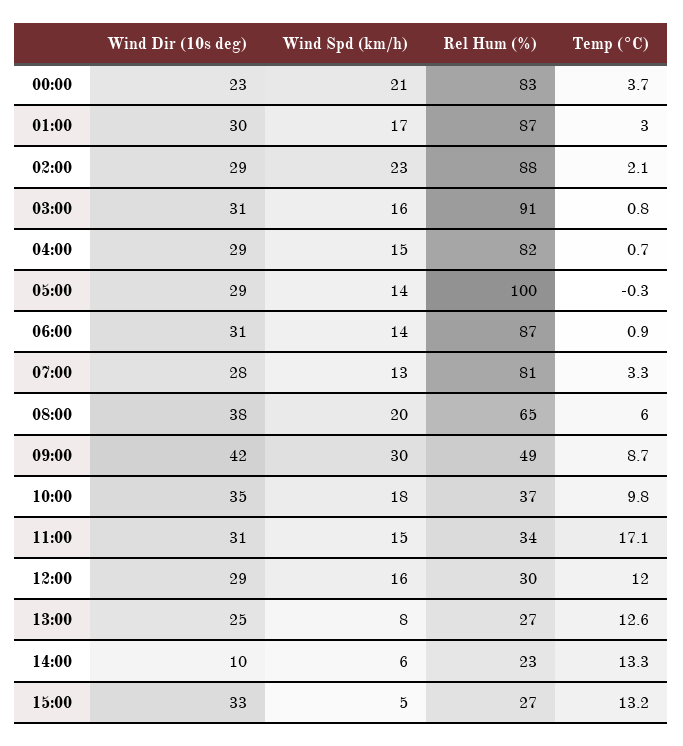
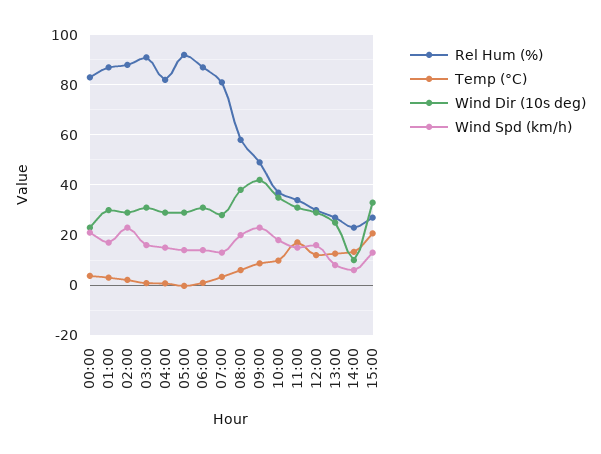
Rel Hum (%), 05:00: 100 -> 92.5
Rel Hum (%), 08:00: 65 -> 57.5
Wind Spd (km/h), 09:00: 30 -> 22.5
Wind Spd (km/h), 15:00: 5 -> 12.5
Temp (°C), 15:00: 13.2 -> 20

